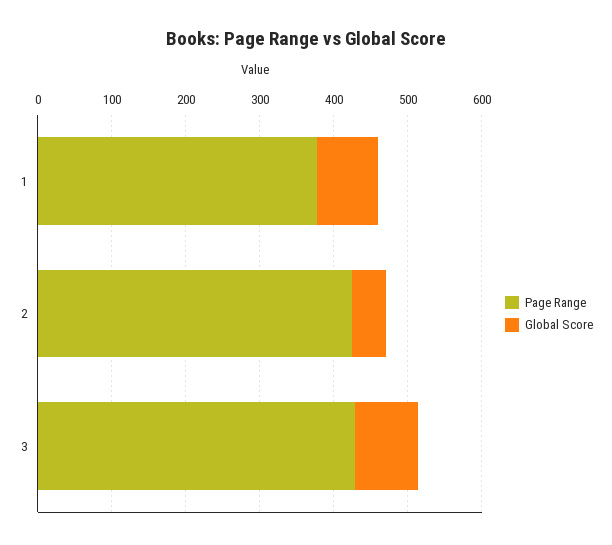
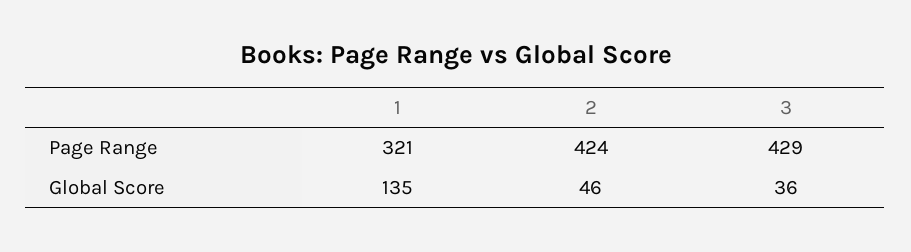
Page Range, 1: 380 -> 321
Global Score, 1: 80 -> 135
Global Score, 3: 80 -> 36

